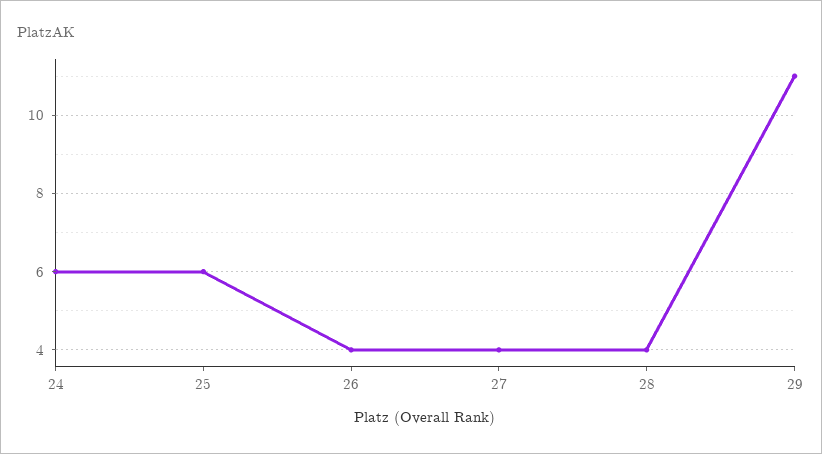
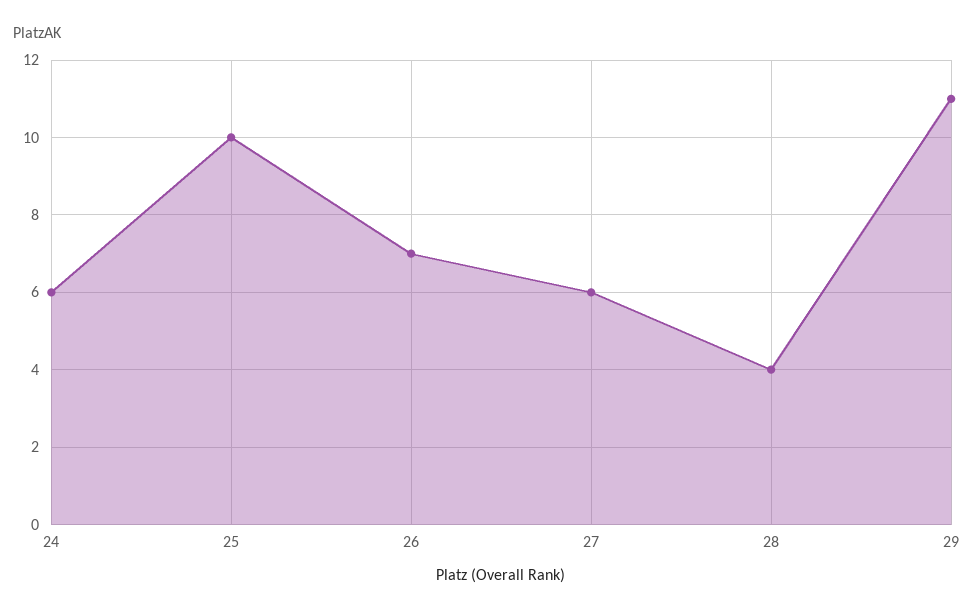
25: 6 -> 10
26: 4 -> 7
27: 4 -> 6

